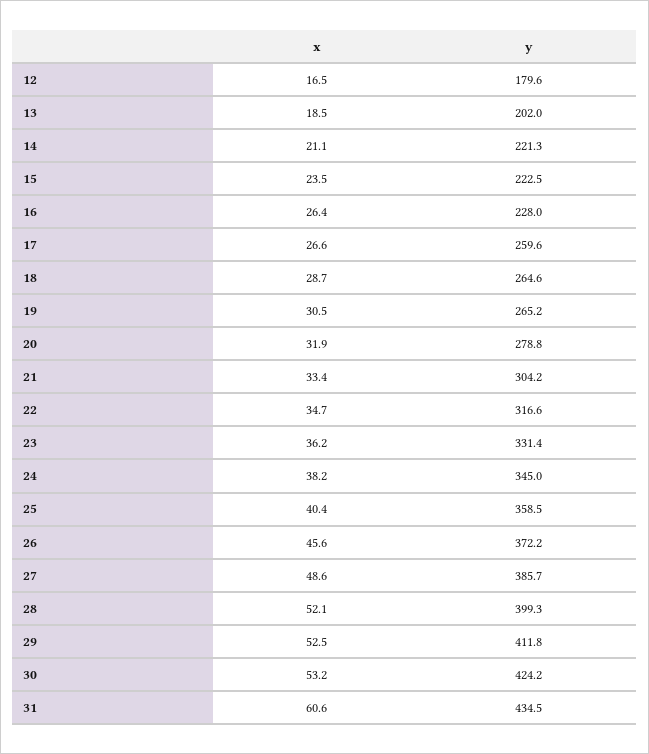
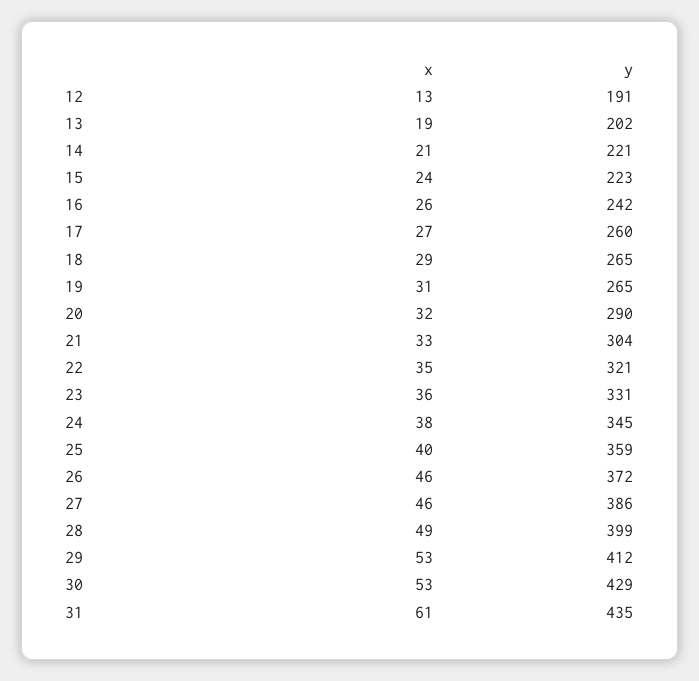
x, 12: 16.5 -> 13
y, 12: 179.6 -> 191
y, 16: 228 -> 242
y, 20: 278.8 -> 290
y, 22: 316.6 -> 321
x, 27: 48.6 -> 46
x, 28: 52.1 -> 49
y, 30: 424.2 -> 429

